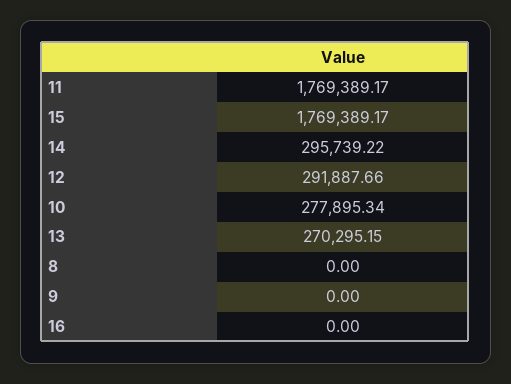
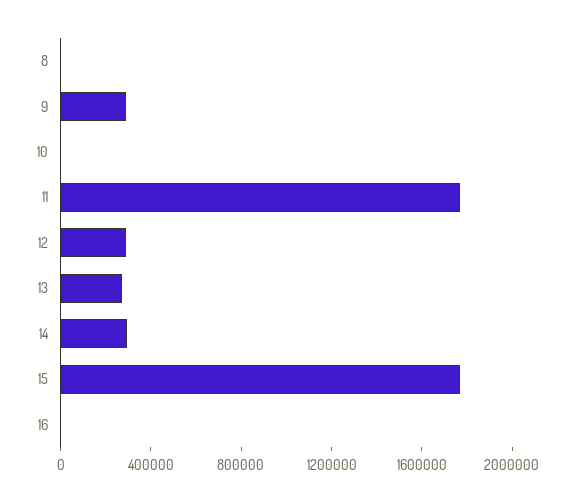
10: 277895.34 -> 0
9: 0 -> 300000

